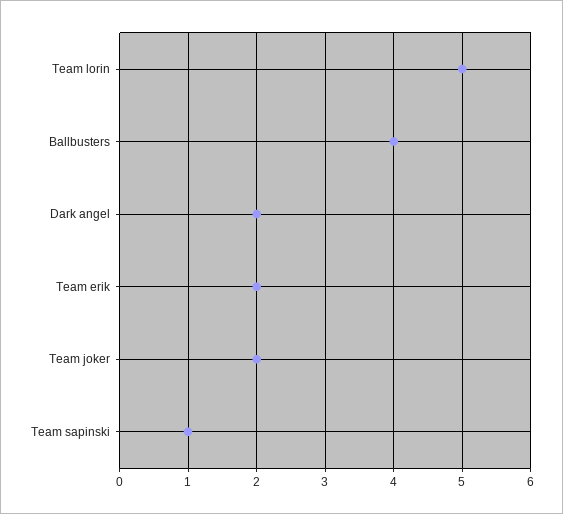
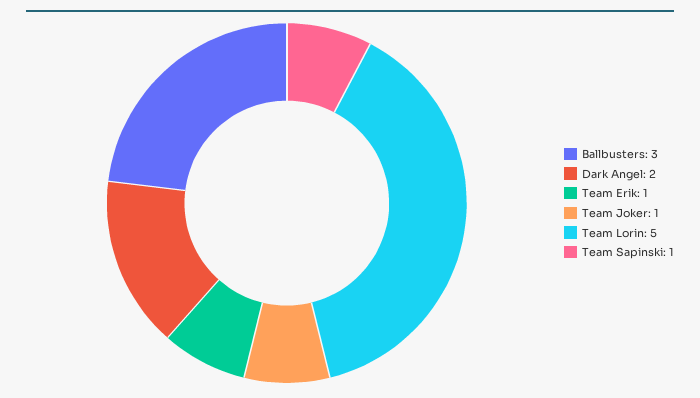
Ballbusters: 4 -> 3
Team erik: 2 -> 1
Team joker: 2 -> 1

